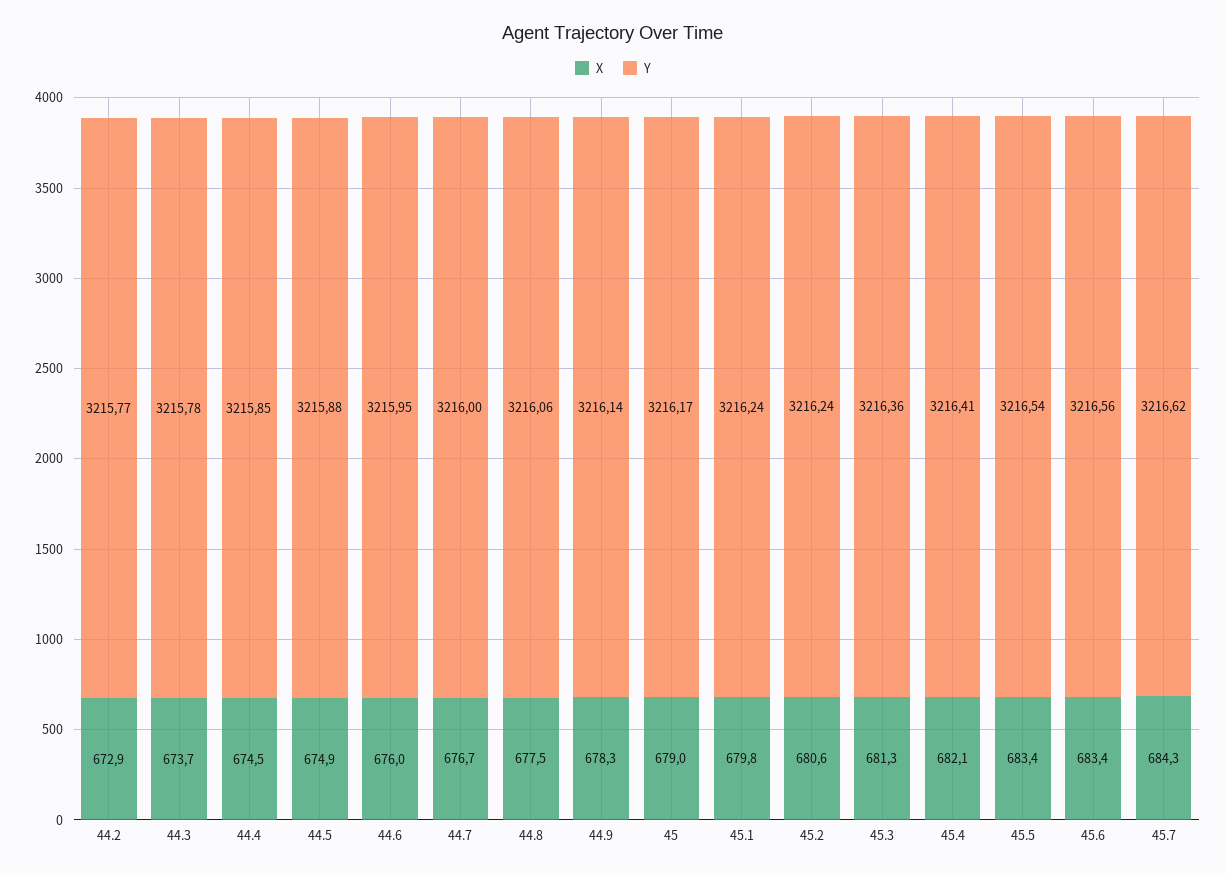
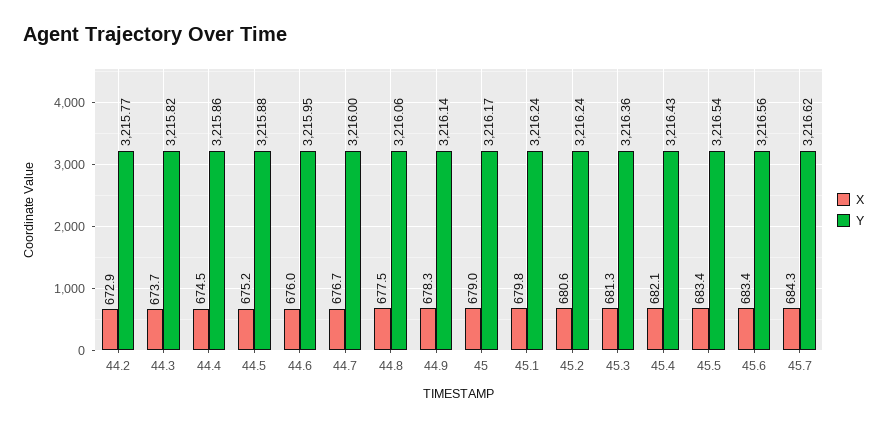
Y, 44.3: 3215.78 -> 3215.82
Y, 44.4: 3215.85 -> 3215.86
X, 44.5: 674.9 -> 675.2
Y, 45.4: 3216.41 -> 3216.43

